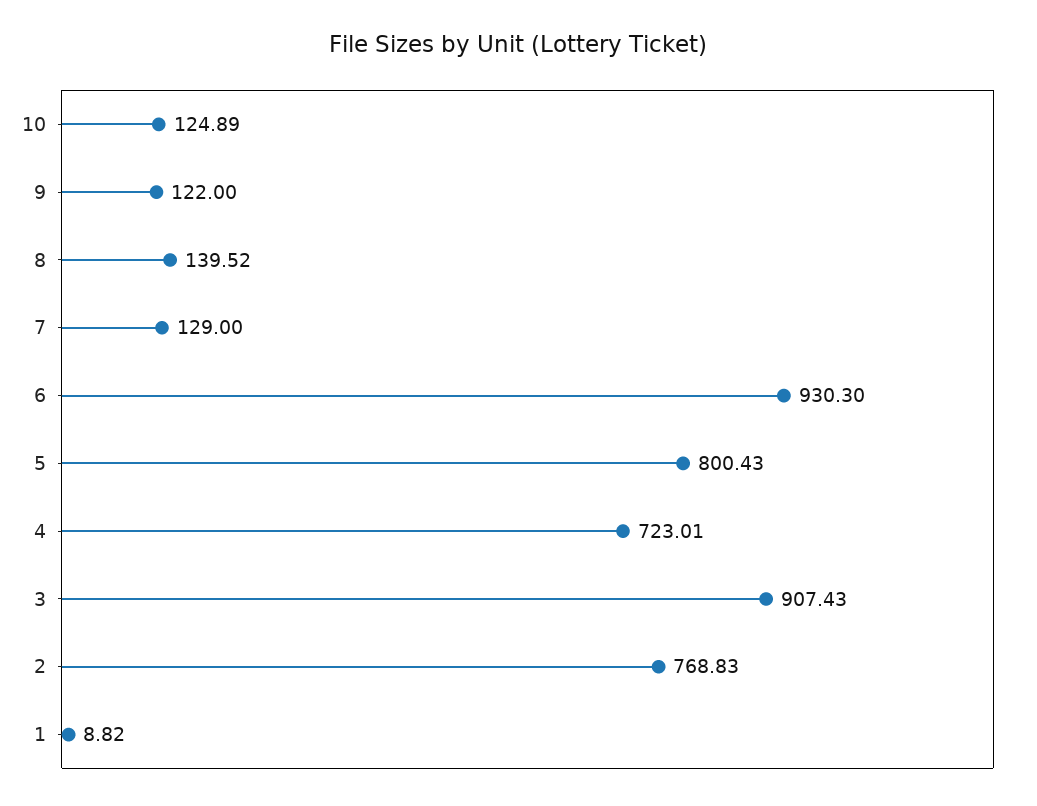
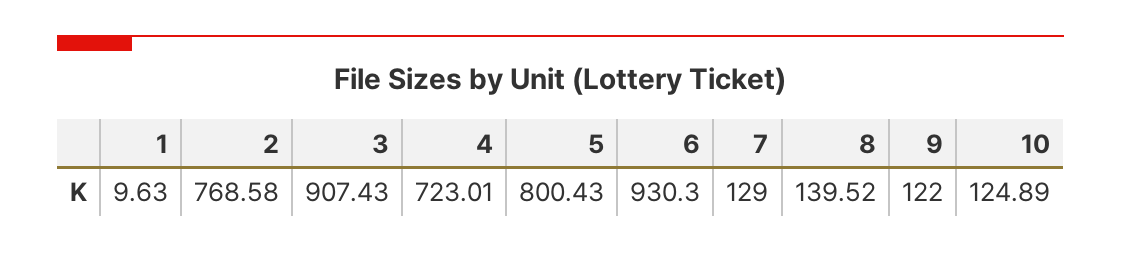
2: 768.83 -> 768.58
1: 8.82 -> 9.63

